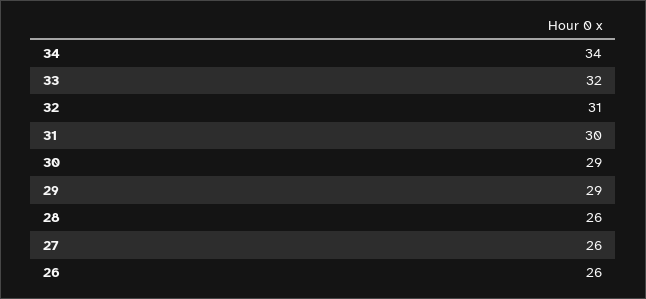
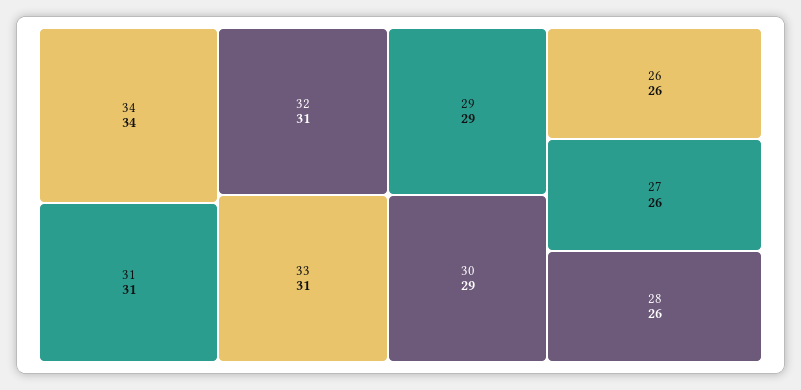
33: 32 -> 31
31: 30 -> 31

